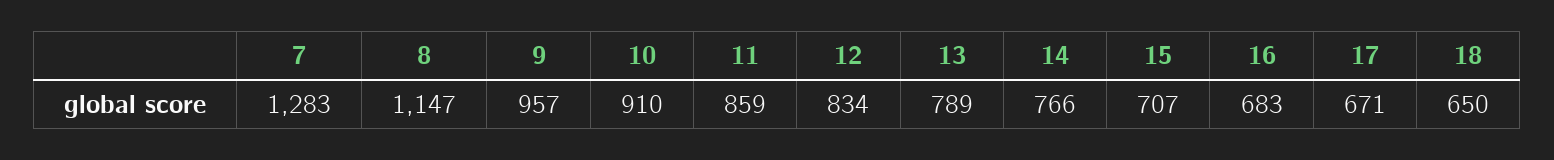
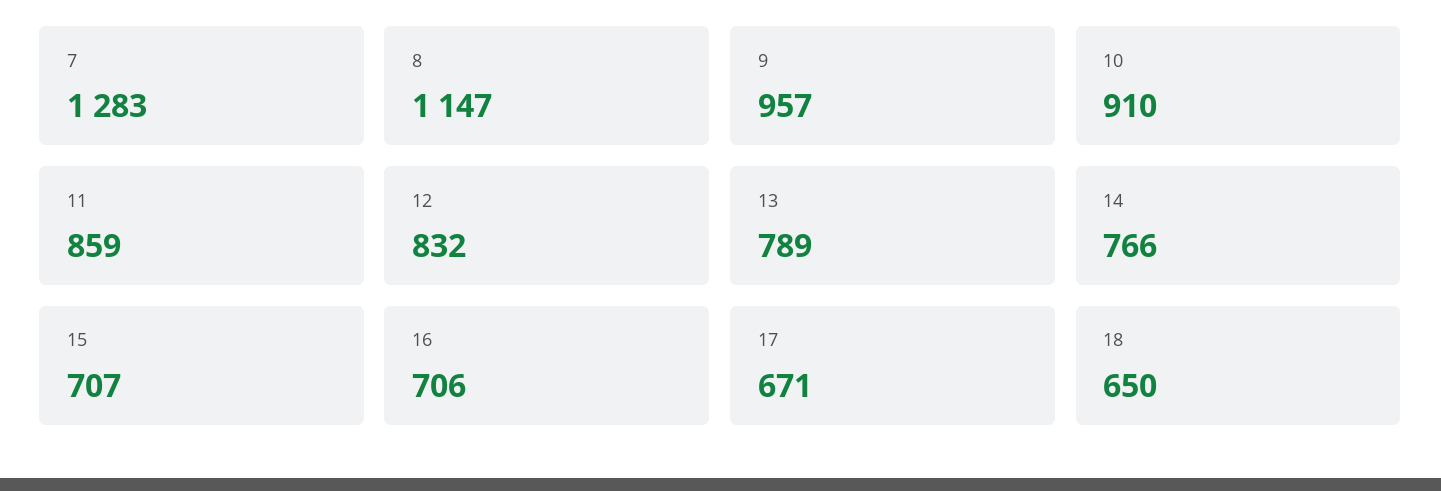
12: 834 -> 832
16: 683 -> 706

